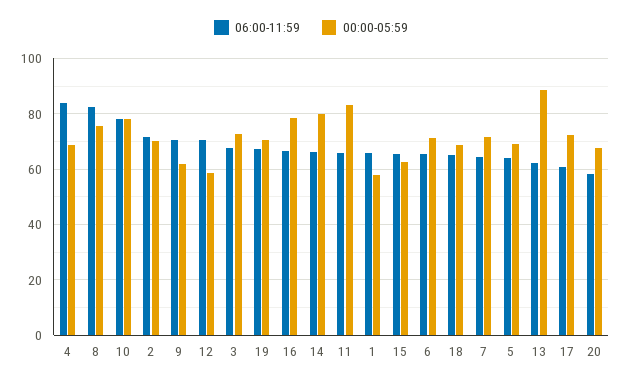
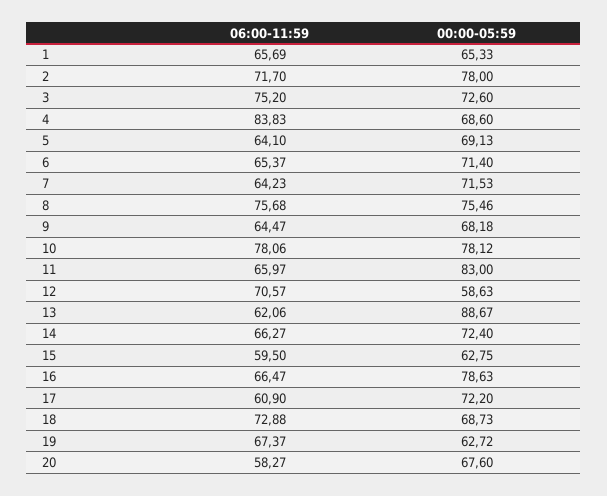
06:00-11:59, 8: 82.5 -> 75.68
00:00-05:59, 2: 70 -> 78
06:00-11:59, 9: 70 -> 64.47
00:00-05:59, 9: 62.5 -> 68.18
06:00-11:59, 3: 67.5 -> 75.2
00:00-05:59, 19: 70 -> 62.72
00:00-05:59, 14: 80 -> 72.4
00:00-05:59, 1: 57.5 -> 65.33
06:00-11:59, 15: 65 -> 59.5
06:00-11:59, 18: 65 -> 72.88

